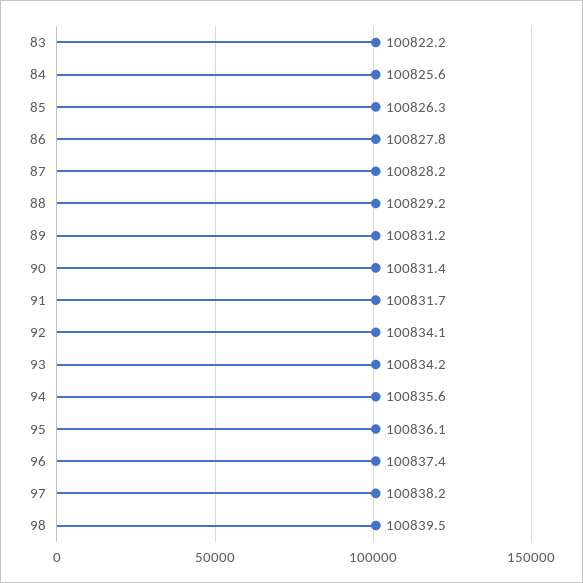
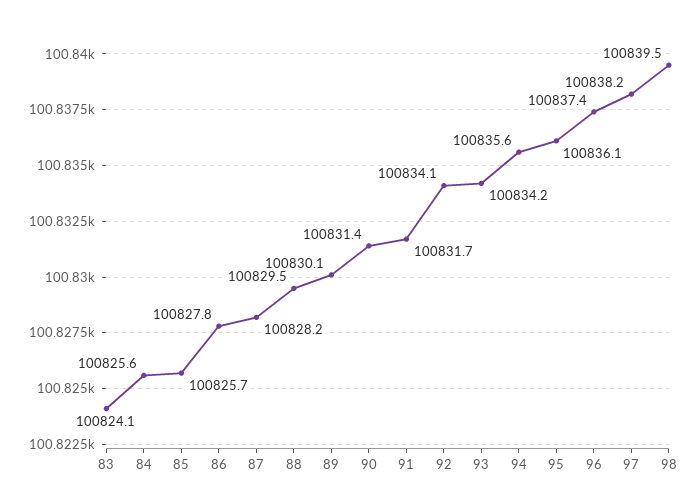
83: 100822.2 -> 100824.1
85: 100826.3 -> 100825.7
88: 100829.2 -> 100829.5
89: 100831.2 -> 100830.1

